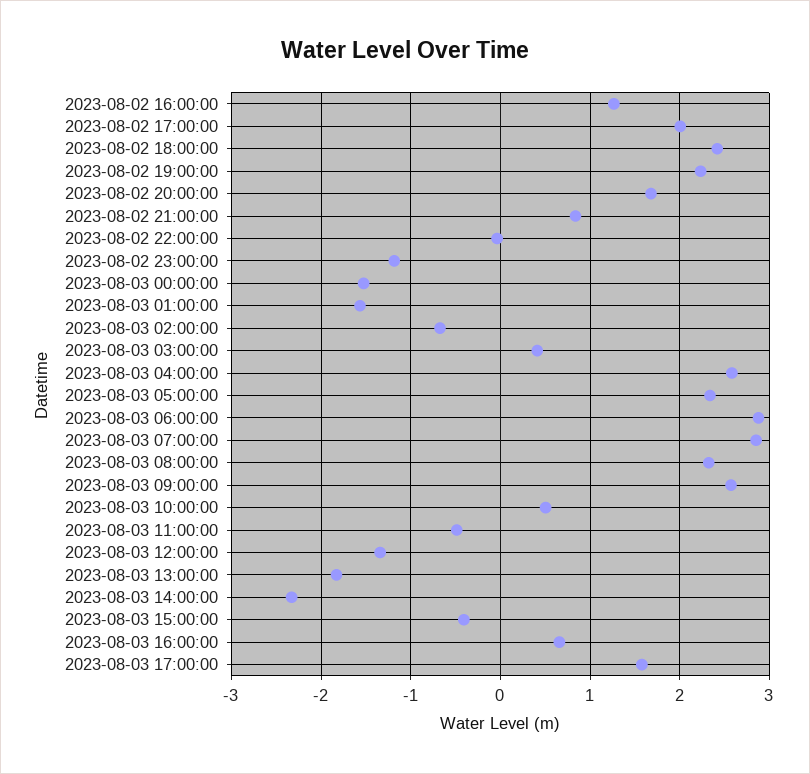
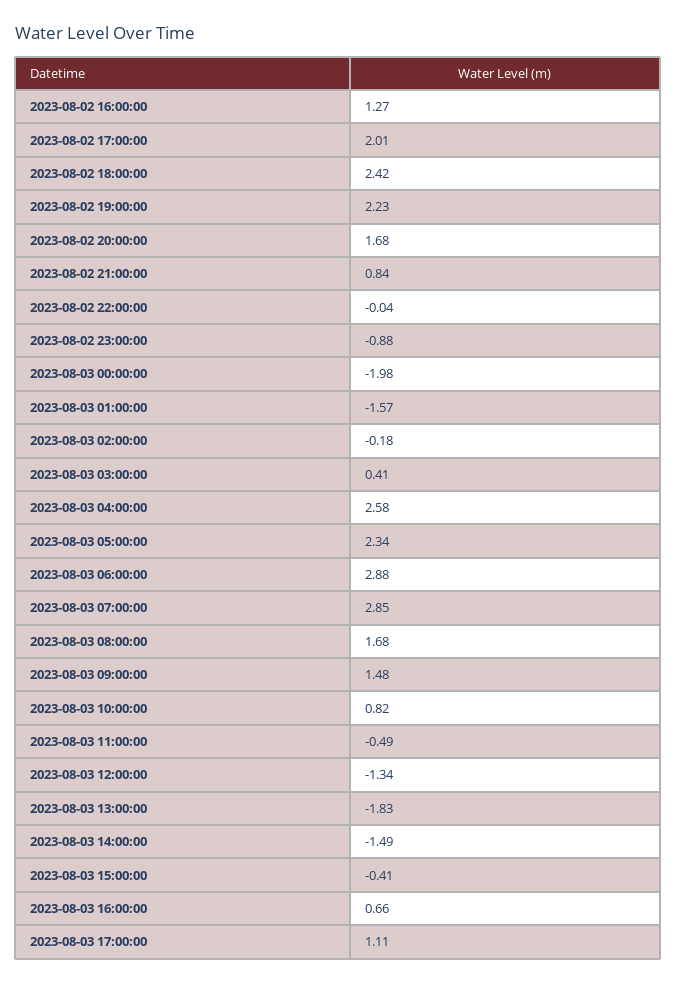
2023-08-02 23:00:00: -1.2 -> -0.88
2023-08-03 00:00:00: -1.5 -> -1.98
2023-08-03 02:00:00: -0.7 -> -0.18
2023-08-03 08:00:00: 2.3 -> 1.68
2023-08-03 09:00:00: 2.6 -> 1.48
2023-08-03 10:00:00: 0.5 -> 0.82
2023-08-03 14:00:00: -2.3 -> -1.49
2023-08-03 17:00:00: 1.6 -> 1.11

